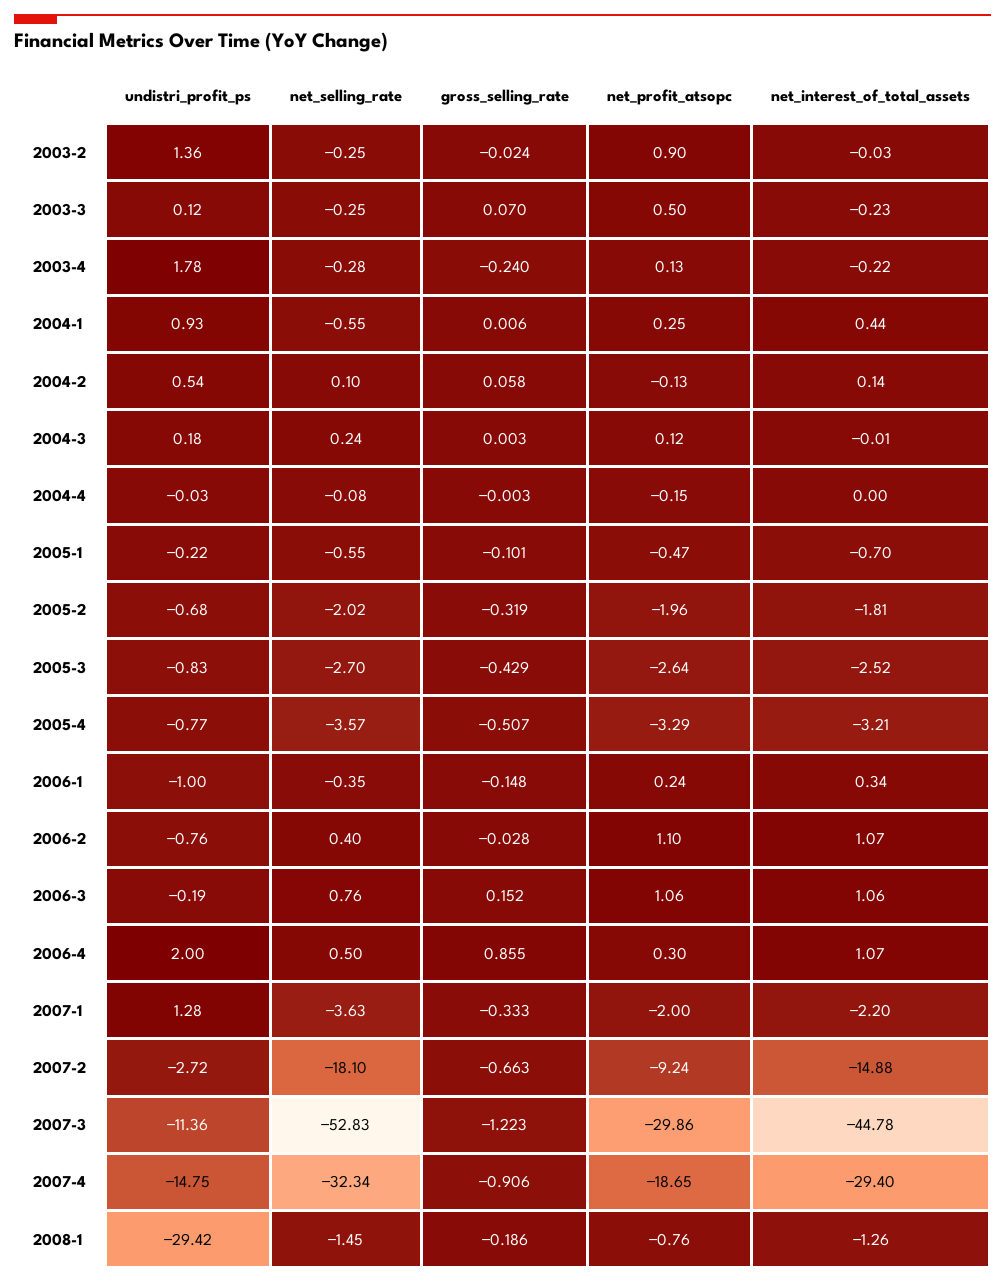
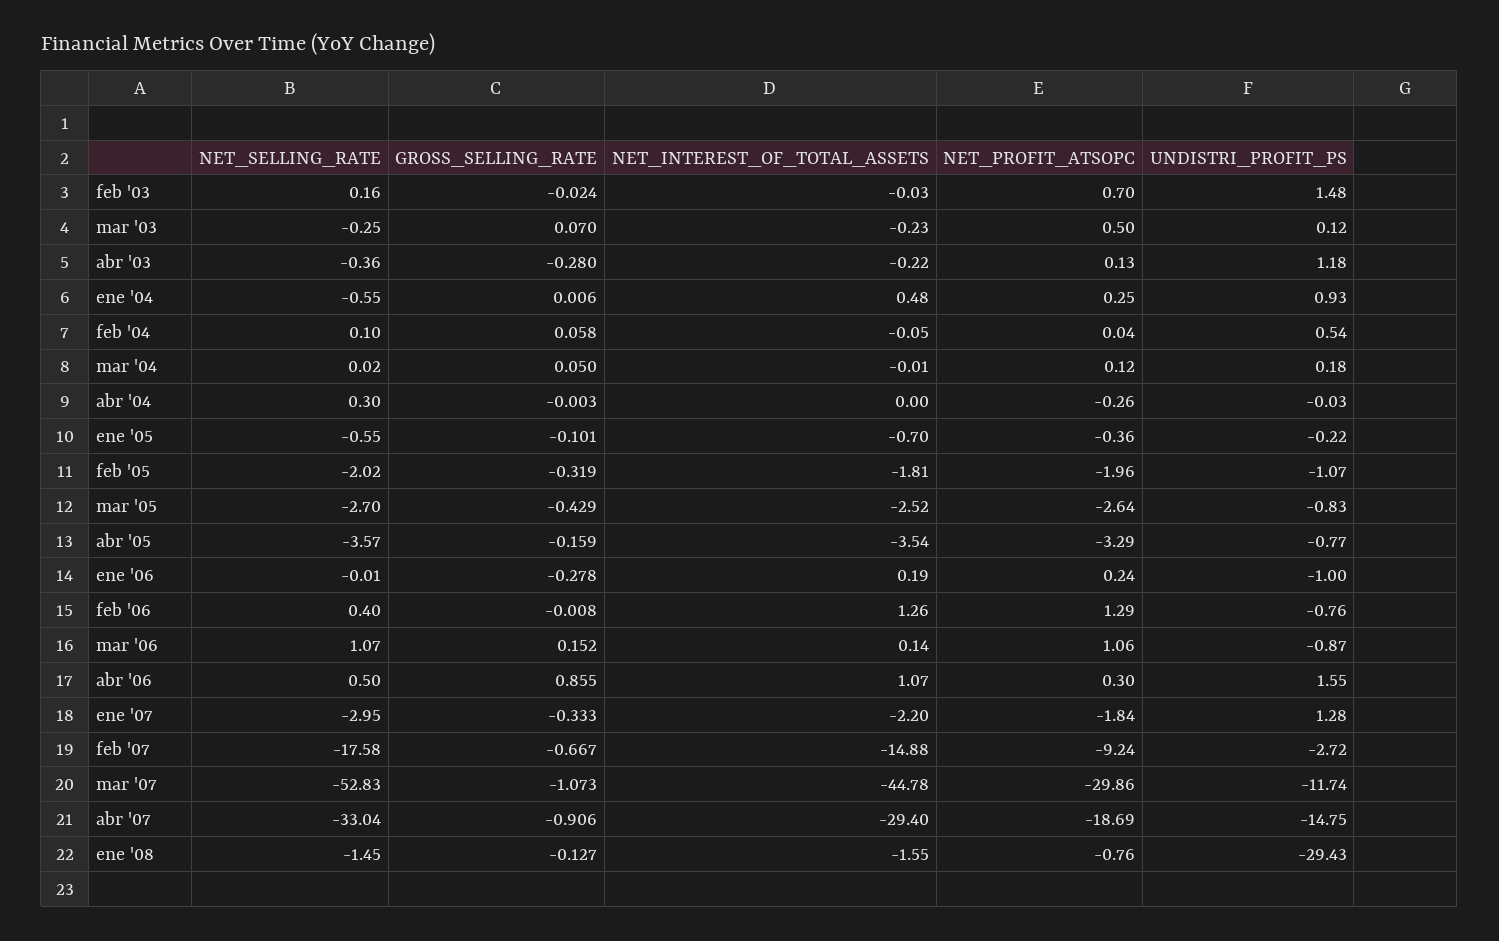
undistri_profit_ps, 2003-2: 1.36 -> 1.48
net_selling_rate, 2003-2: -0.25 -> 0.16
net_profit_atsopc, 2003-2: 0.9 -> 0.7
undistri_profit_ps, 2003-4: 1.78 -> 1.18
net_selling_rate, 2003-4: -0.28 -> -0.36
gross_selling_rate, 2003-4: -0.24 -> -0.28
net_interest_of_total_assets, 2004-1: 0.44 -> 0.48
net_profit_atsopc, 2004-2: -0.13 -> 0.04
net_interest_of_total_assets, 2004-2: 0.14 -> -0.05
net_selling_rate, 2004-3: 0.24 -> 0.02
gross_selling_rate, 2004-3: 0.003 -> 0.05
net_selling_rate, 2004-4: -0.08 -> 0.3
net_profit_atsopc, 2004-4: -0.15 -> -0.26
net_profit_atsopc, 2005-1: -0.47 -> -0.36
undistri_profit_ps, 2005-2: -0.68 -> -1.07
gross_selling_rate, 2005-4: -0.507 -> -0.159
net_interest_of_total_assets, 2005-4: -3.21 -> -3.54
net_selling_rate, 2006-1: -0.35 -> -0.01
gross_selling_rate, 2006-1: -0.148 -> -0.278
net_interest_of_total_assets, 2006-1: 0.34 -> 0.19
gross_selling_rate, 2006-2: -0.028 -> -0.008
net_profit_atsopc, 2006-2: 1.1 -> 1.29
net_interest_of_total_assets, 2006-2: 1.07 -> 1.26
undistri_profit_ps, 2006-3: -0.19 -> -0.87
net_selling_rate, 2006-3: 0.76 -> 1.07
net_interest_of_total_assets, 2006-3: 1.06 -> 0.14
undistri_profit_ps, 2006-4: 2 -> 1.55
net_selling_rate, 2007-1: -3.63 -> -2.95
net_profit_atsopc, 2007-1: -2 -> -1.84
net_selling_rate, 2007-2: -18.1 -> -17.58
gross_selling_rate, 2007-2: -0.663 -> -0.667
undistri_profit_ps, 2007-3: -11.36 -> -11.74
gross_selling_rate, 2007-3: -1.223 -> -1.073
net_selling_rate, 2007-4: -32.34 -> -33.04
net_profit_atsopc, 2007-4: -18.65 -> -18.69
undistri_profit_ps, 2008-1: -29.42 -> -29.43
gross_selling_rate, 2008-1: -0.186 -> -0.127
net_interest_of_total_assets, 2008-1: -1.26 -> -1.55

